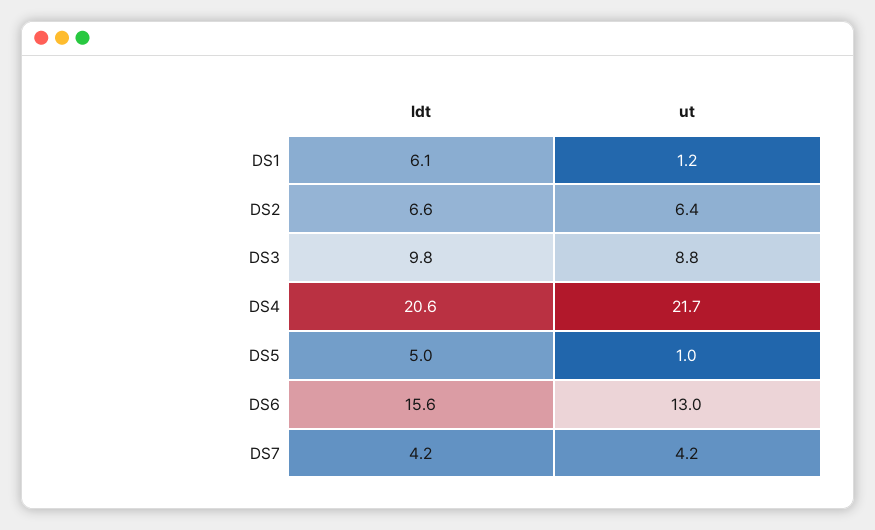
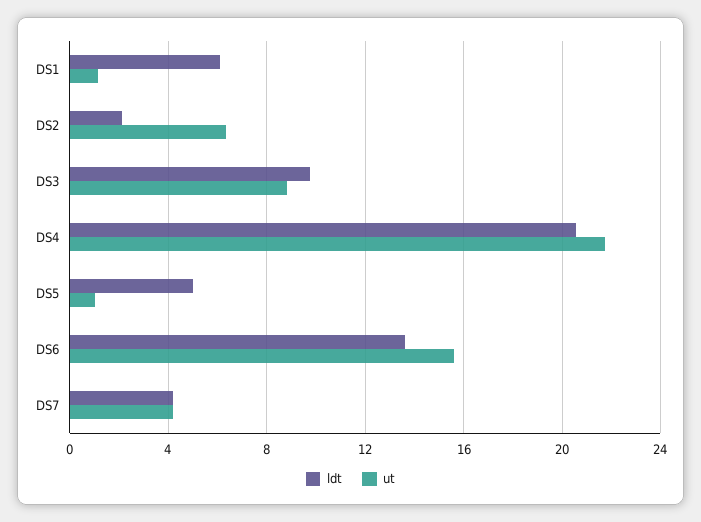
ldt, DS2: 6.6 -> 2
ldt, DS6: 15.6 -> 13.5
ut, DS6: 13 -> 15.5

